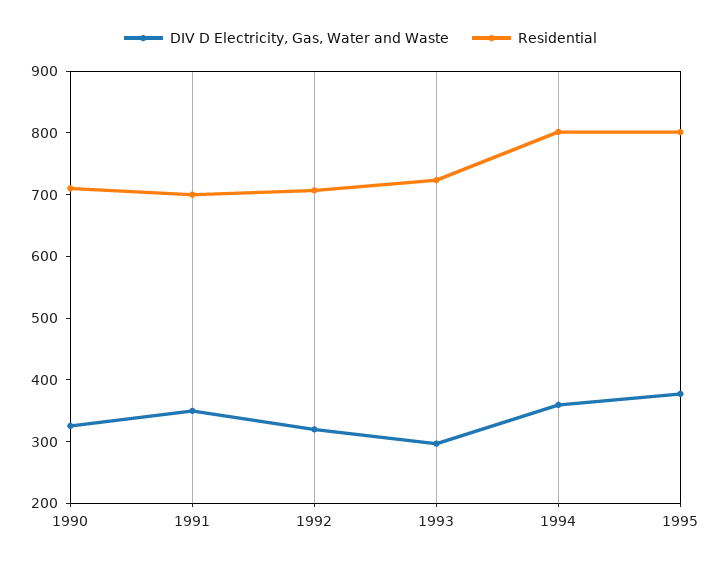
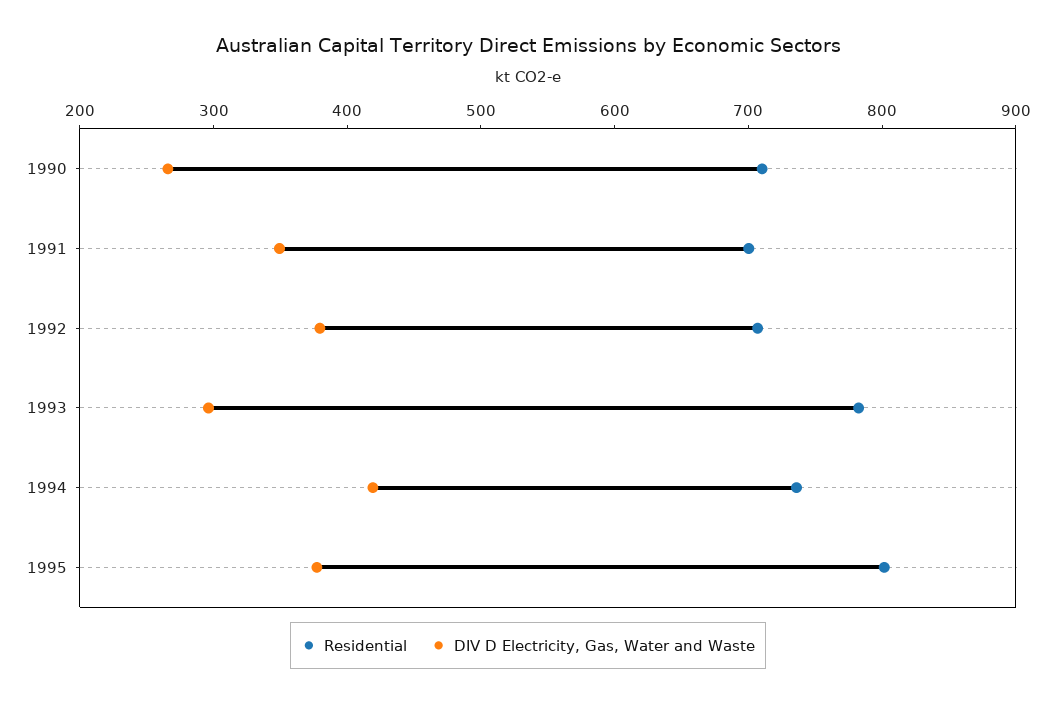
DIV D Electricity, Gas, Water and Waste, 1990: 320 -> 260
DIV D Electricity, Gas, Water and Waste, 1992: 320 -> 380
Residential, 1993: 720 -> 780
DIV D Electricity, Gas, Water and Waste, 1994: 360 -> 420
Residential, 1994: 800 -> 740

